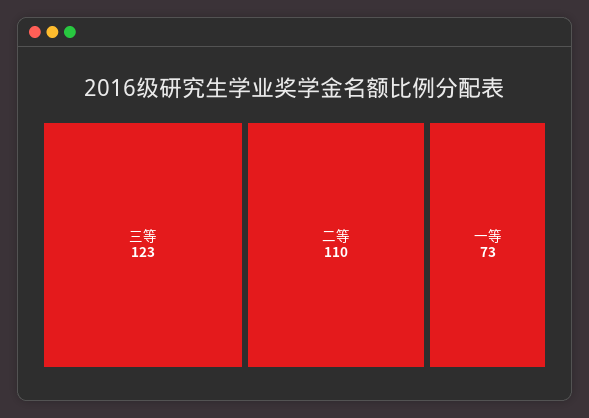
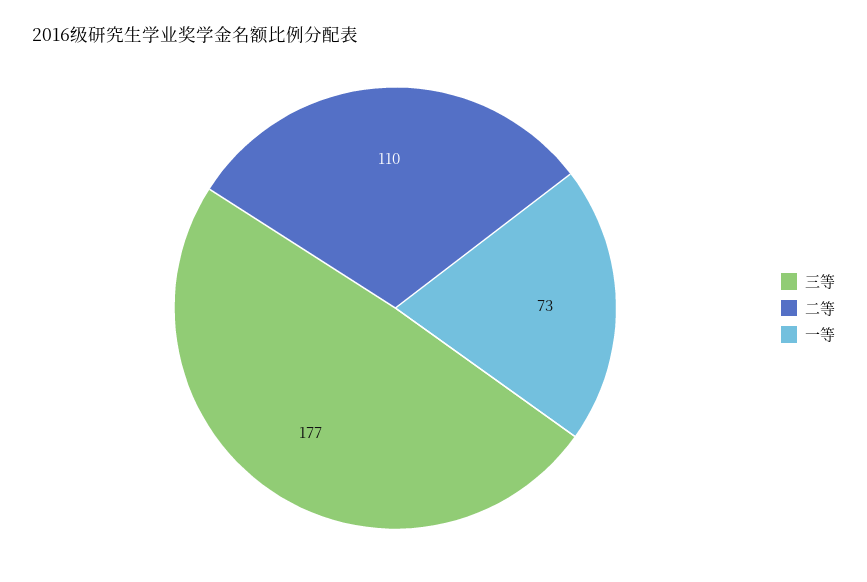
三等: 123 -> 177

